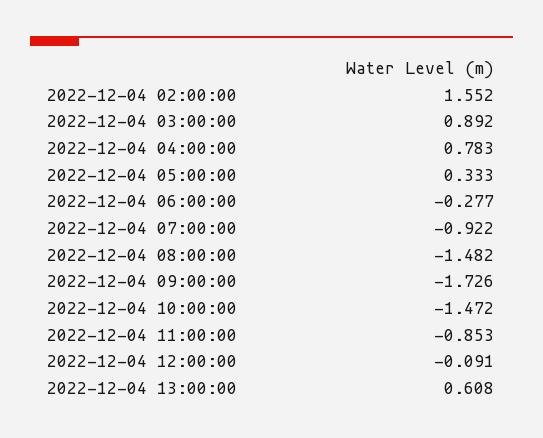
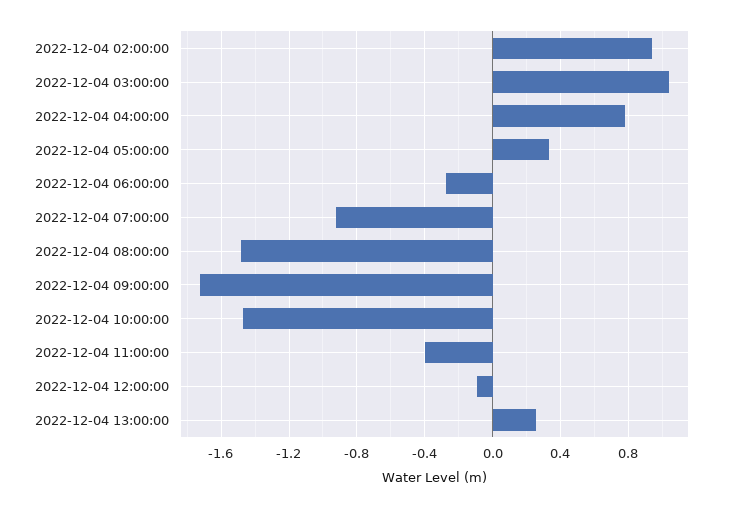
2022-12-04 02:00:00: 1.552 -> 0.95
2022-12-04 03:00:00: 0.892 -> 1.05
2022-12-04 11:00:00: -0.853 -> -0.4
2022-12-04 13:00:00: 0.608 -> 0.25

